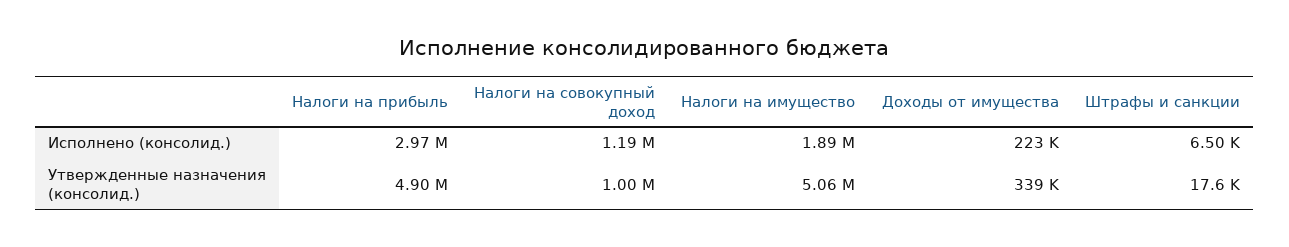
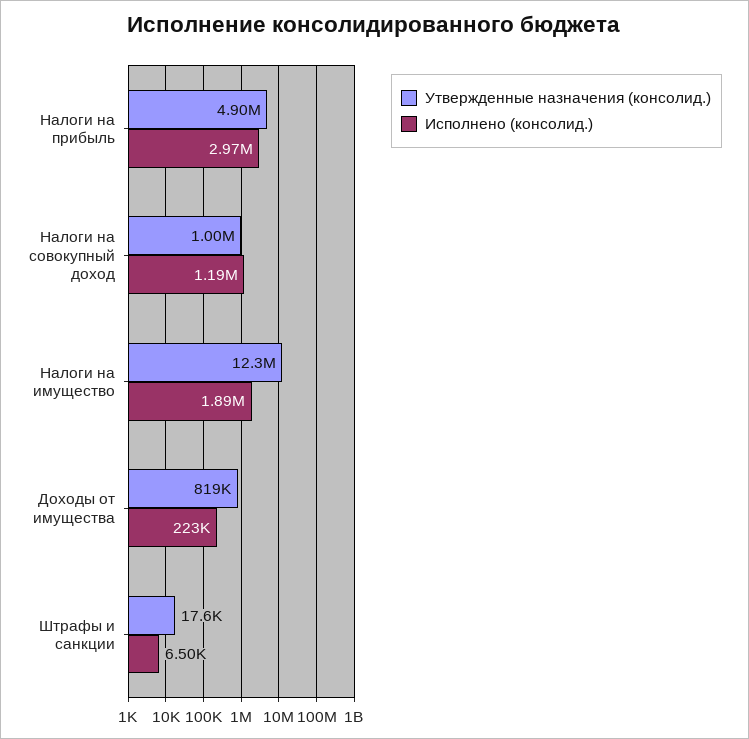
Утвержденные назначения (консолид.), Налоги на имущество: 5060000 -> 12300000
Утвержденные назначения (консолид.), Доходы от имущества: 339000 -> 819000

